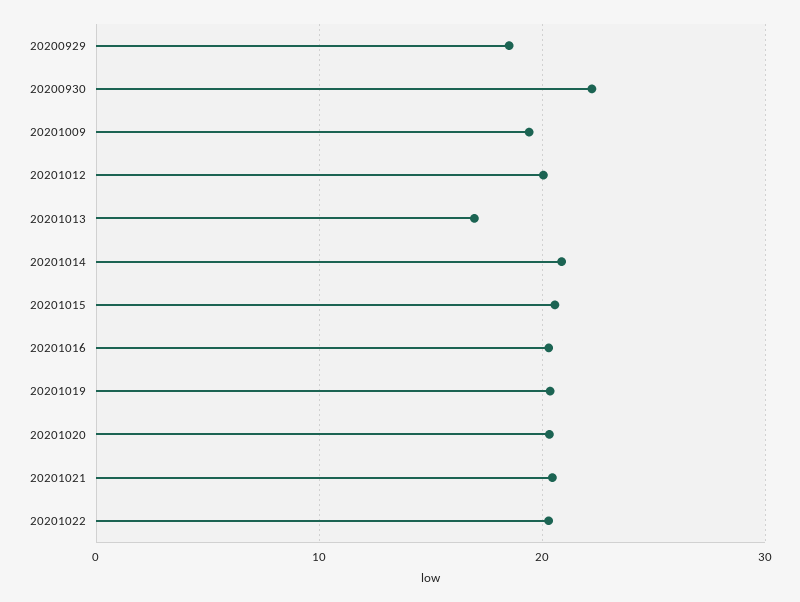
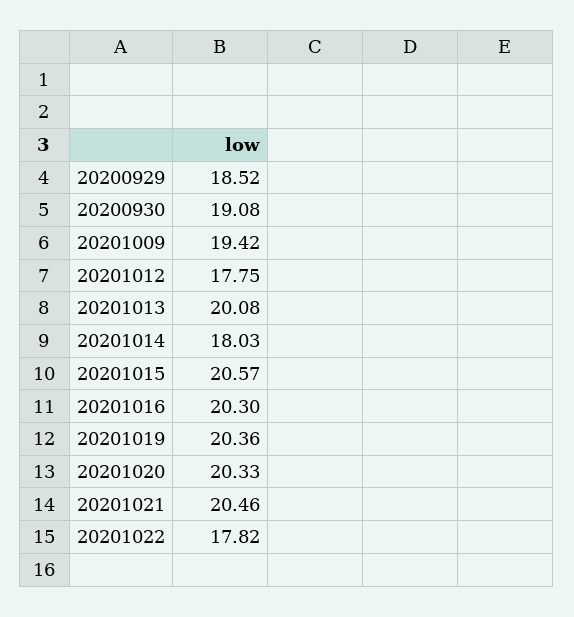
20200930: 22 -> 19.08
20201012: 20 -> 17.75
20201013: 17 -> 20.08
20201014: 21 -> 18.03
20201022: 20 -> 17.82

